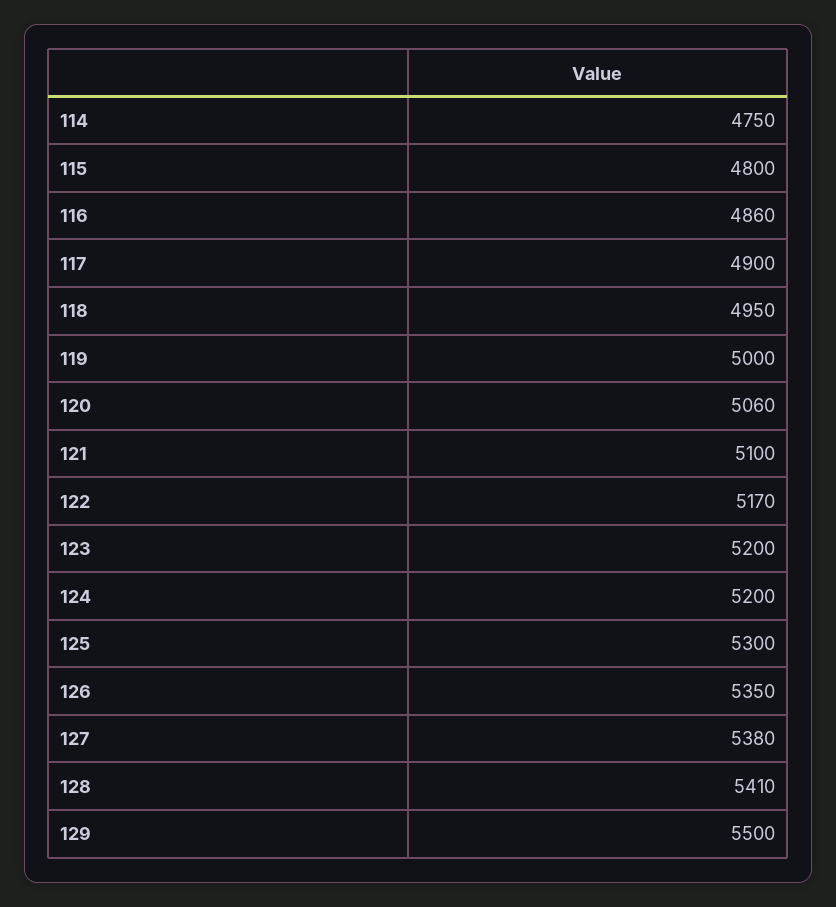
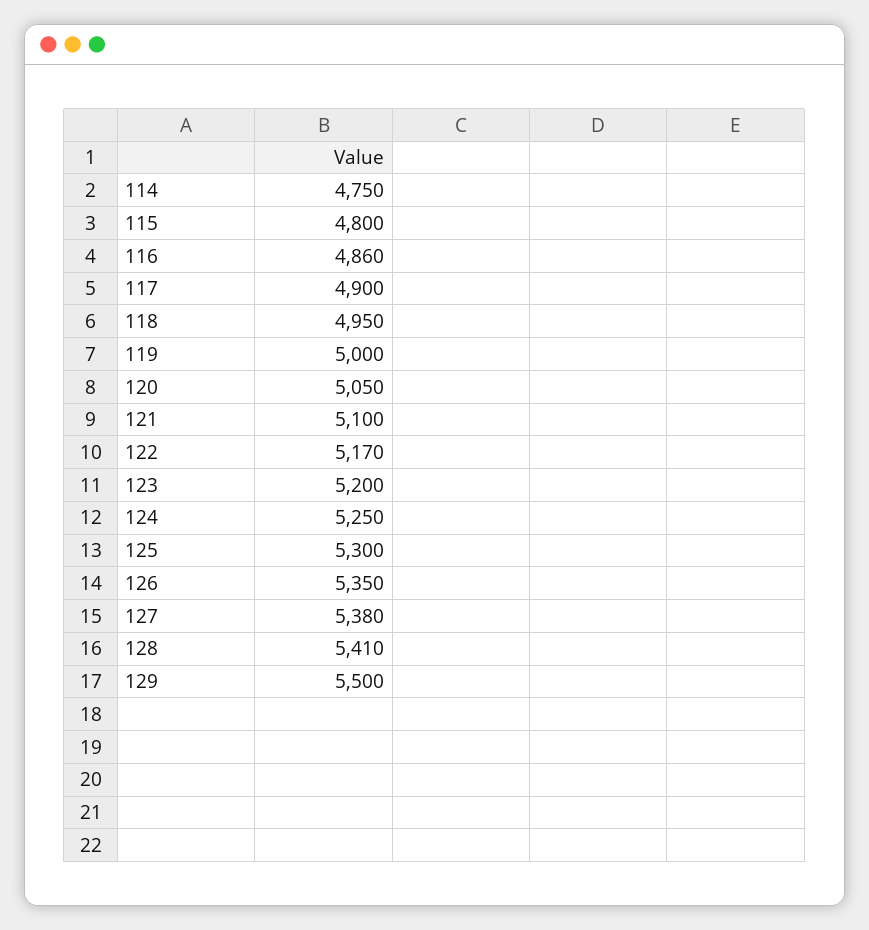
120: 5060 -> 5050
124: 5200 -> 5250

